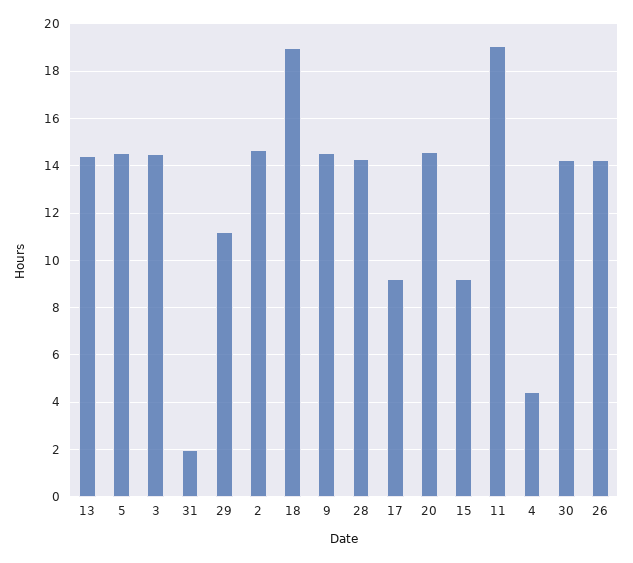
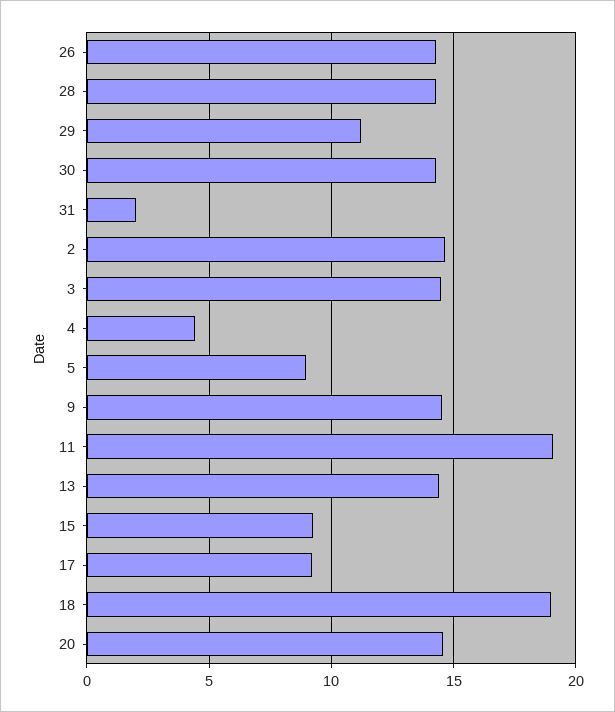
5: 14.5 -> 9

